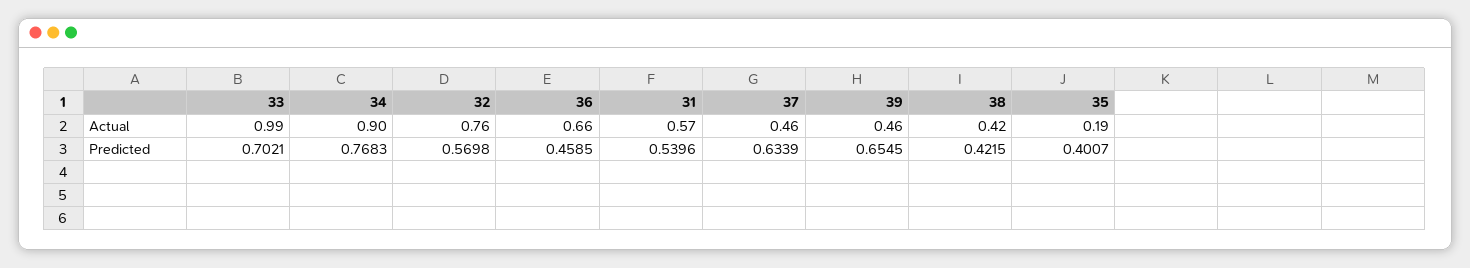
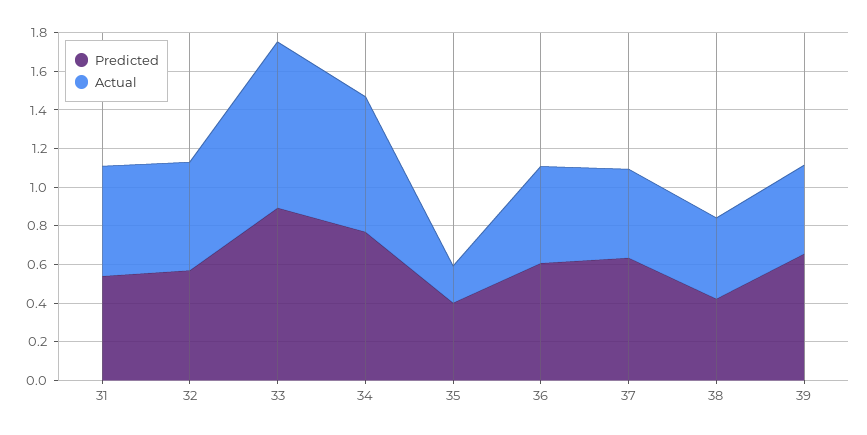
Actual, 33: 0.99 -> 0.85
Actual, 34: 0.9 -> 0.7
Actual, 32: 0.76 -> 0.55
Actual, 36: 0.66 -> 0.5
Predicted, 33: 0.7021 -> 0.9
Predicted, 36: 0.4585 -> 0.6

